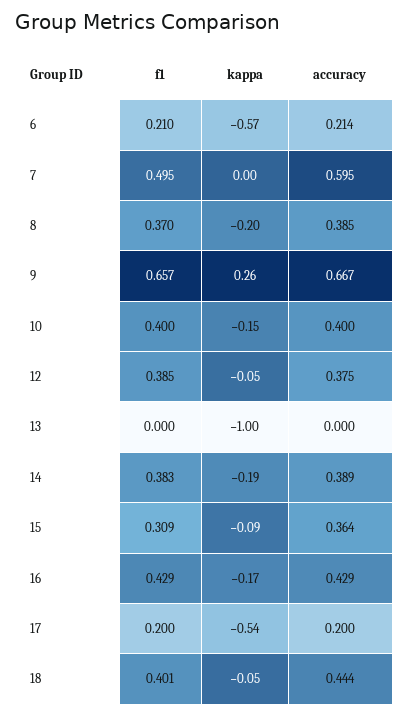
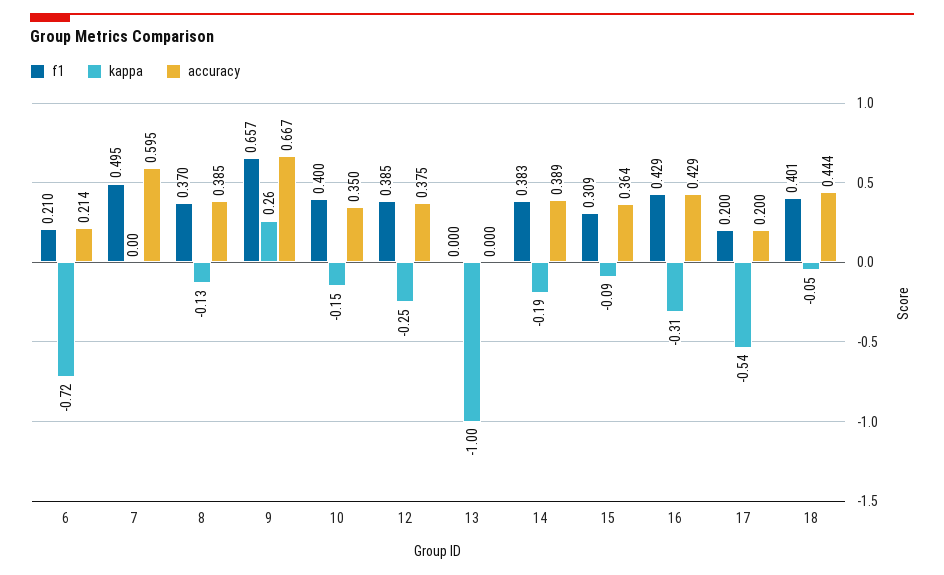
kappa, 6: -0.57 -> -0.72
kappa, 8: -0.2 -> -0.13
accuracy, 10: 0.4 -> 0.35
kappa, 12: -0.05 -> -0.25
kappa, 16: -0.17 -> -0.31

